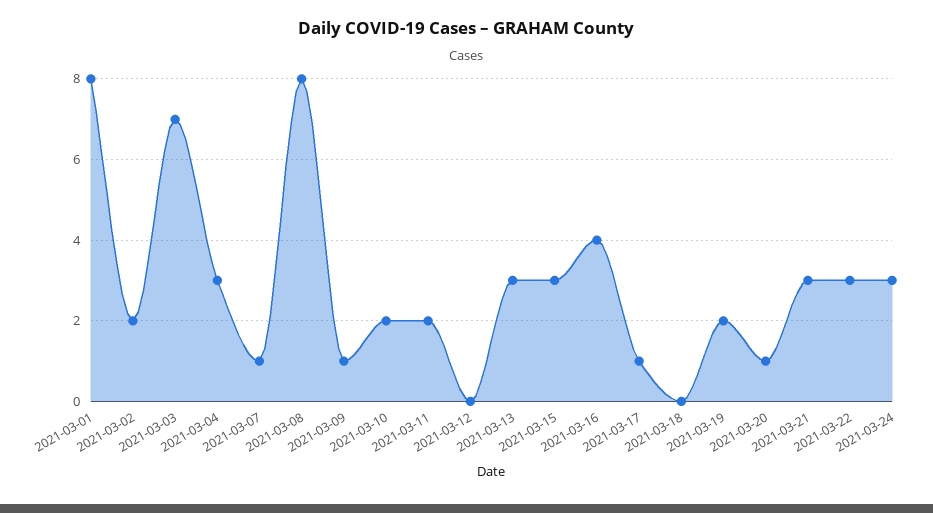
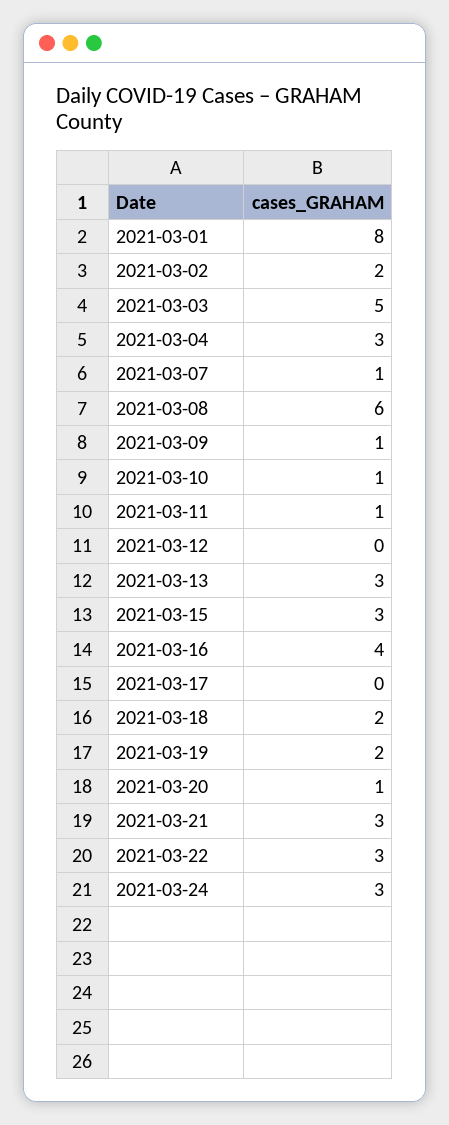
2021-03-03: 7 -> 5
2021-03-08: 8 -> 6
2021-03-10: 2 -> 1
2021-03-11: 2 -> 1
2021-03-17: 1 -> 0
2021-03-18: 0 -> 2

